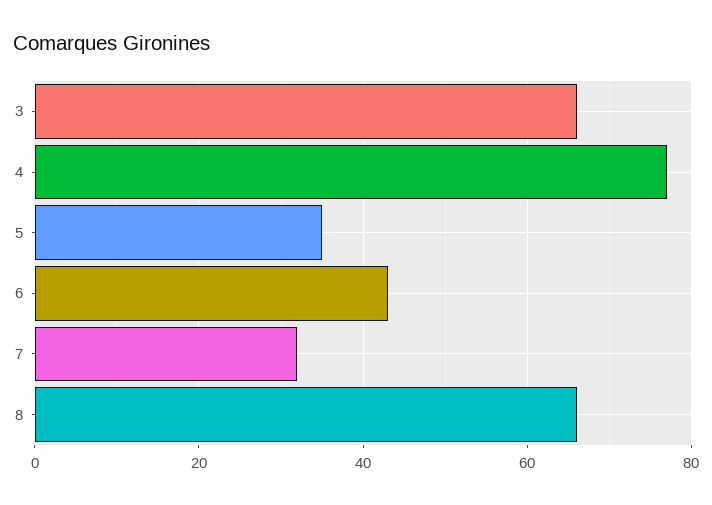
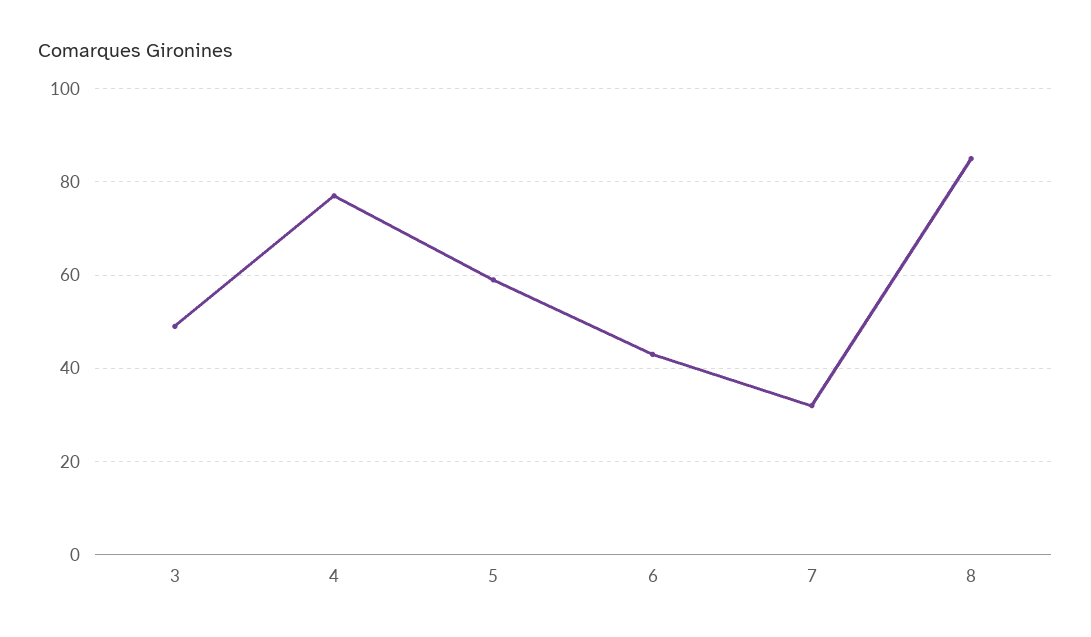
3: 65 -> 50
5: 35 -> 60
8: 65 -> 85

